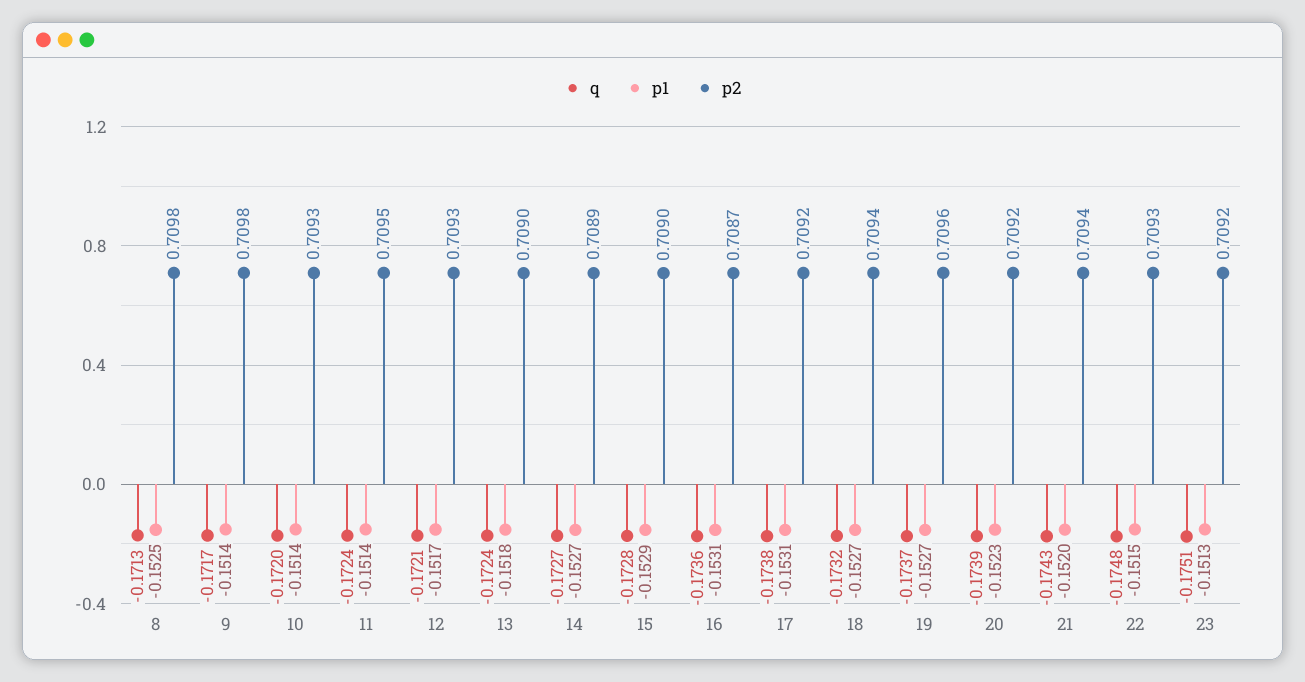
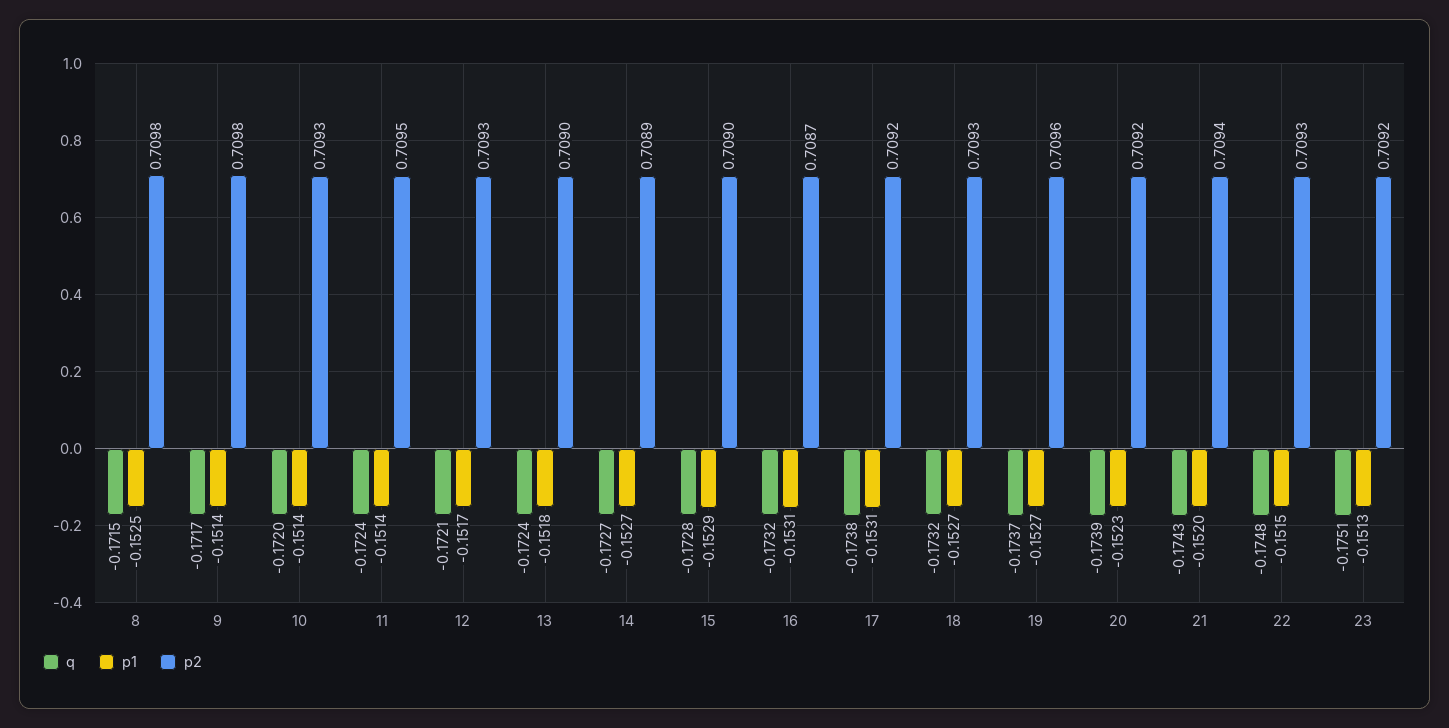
q, 8: -0.1713 -> -0.1715
q, 16: -0.1736 -> -0.1732
p2, 18: 0.7094 -> 0.7093

